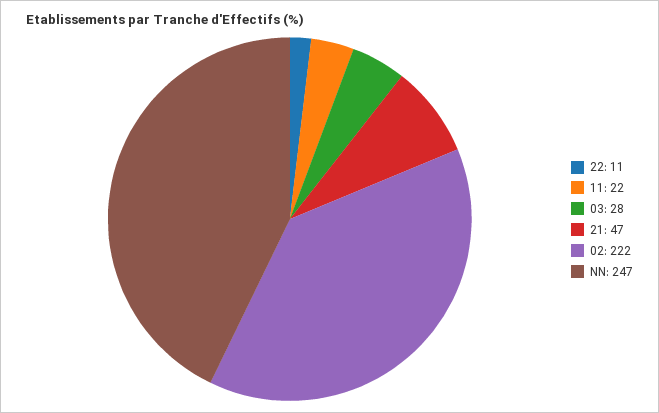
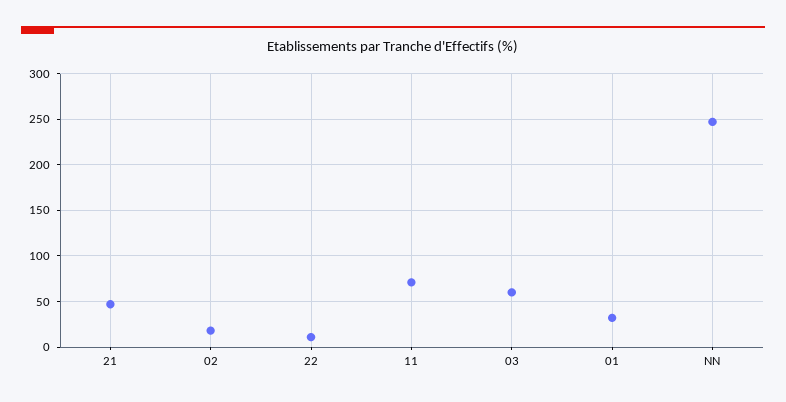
11: 22 -> 70
03: 28 -> 60
02: 222 -> 20
01: none -> 30

